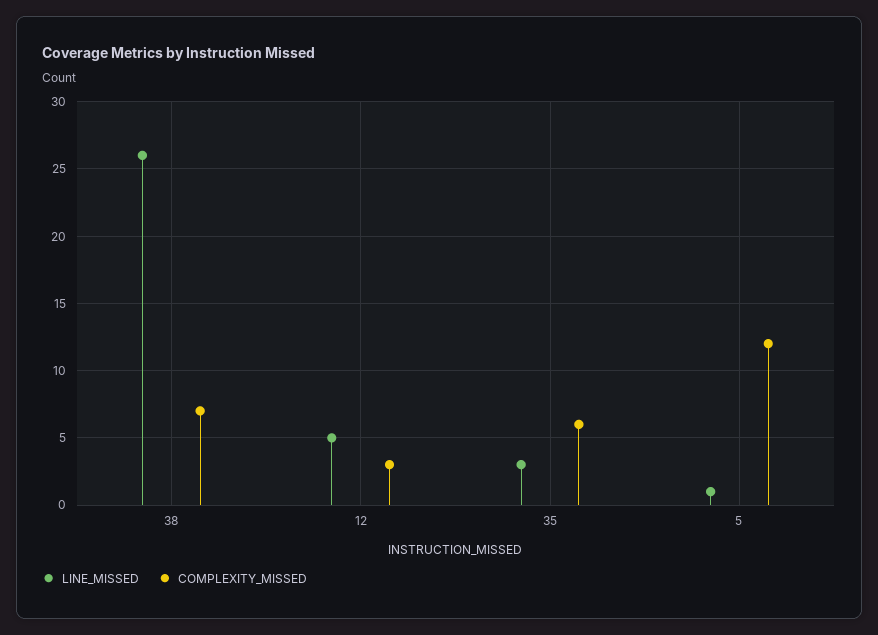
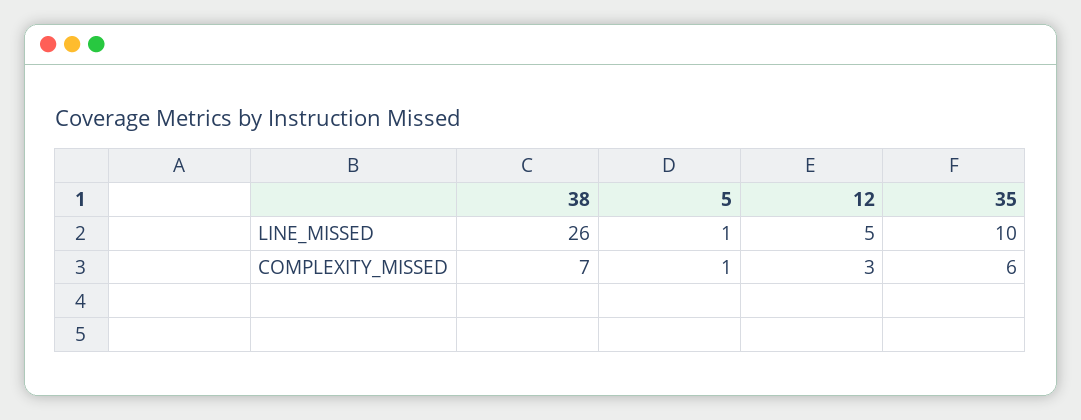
LINE_MISSED, 35: 3 -> 10
COMPLEXITY_MISSED, 5: 12 -> 1

